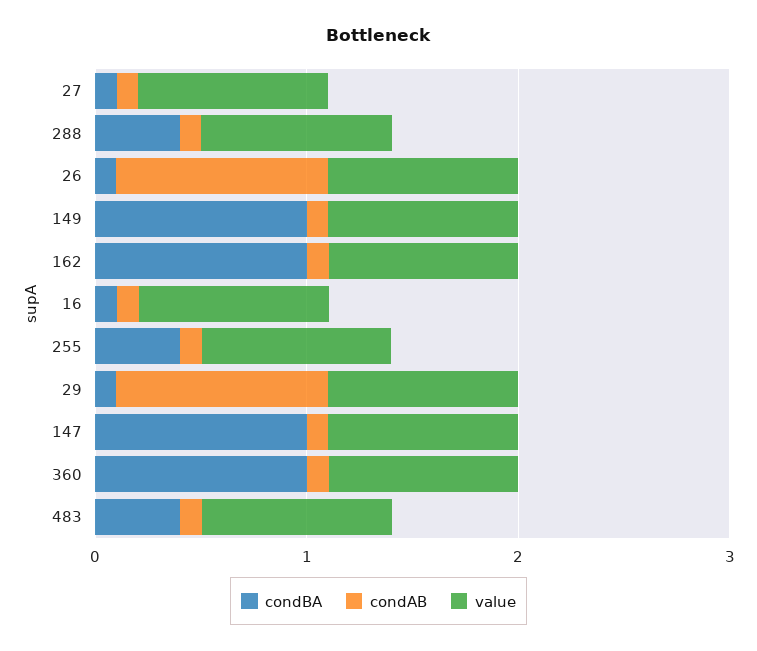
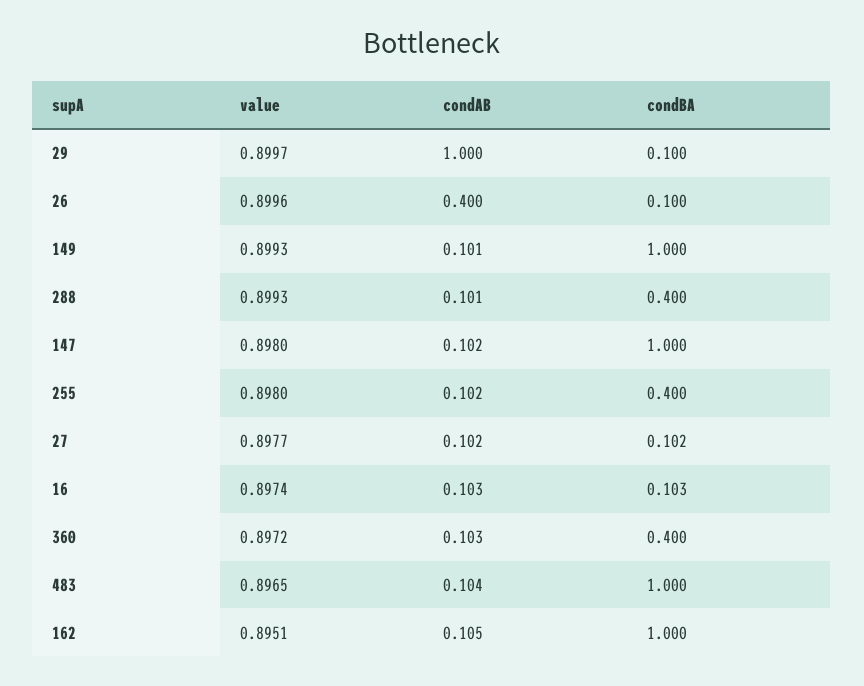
condAB, 26: 1 -> 0.4
condBA, 360: 1 -> 0.4
condBA, 483: 0.4 -> 1

